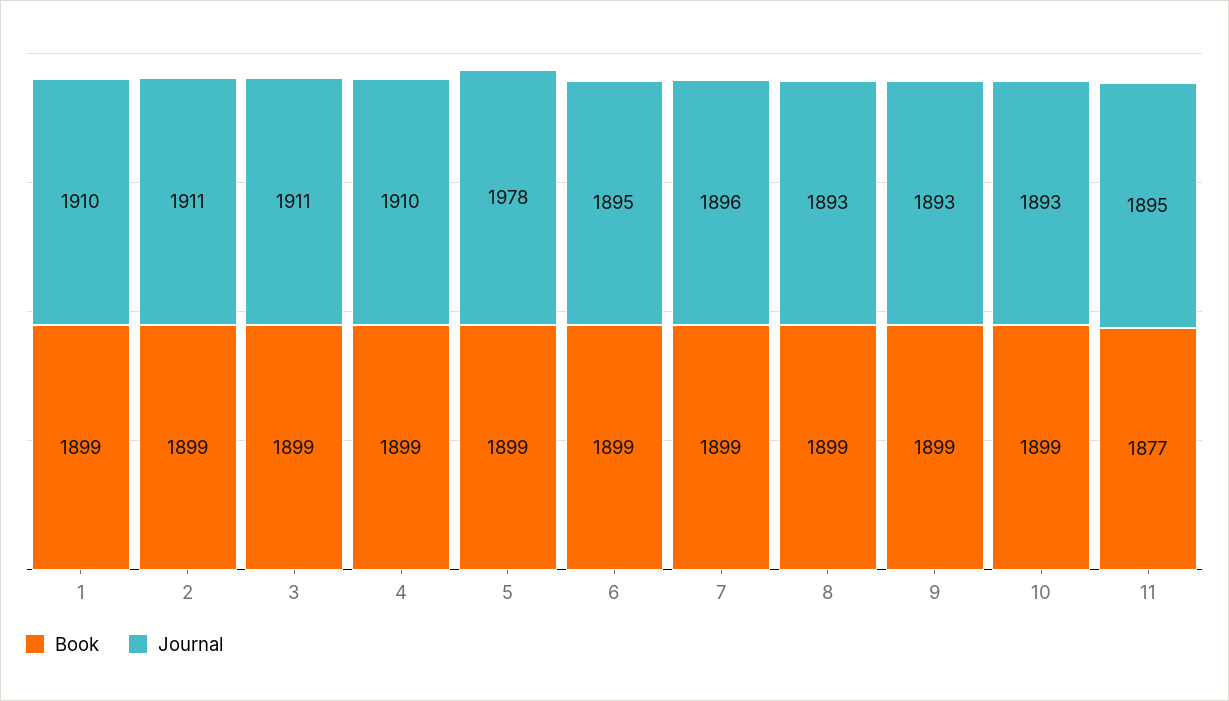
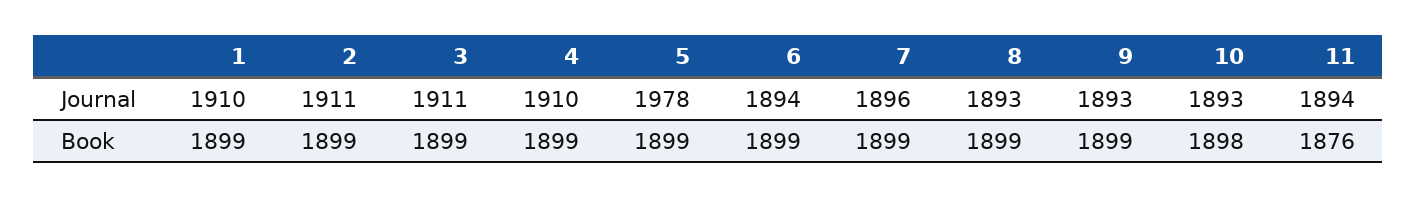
Journal, 6: 1895 -> 1894
Book, 10: 1899 -> 1898
Book, 11: 1877 -> 1876
Journal, 11: 1895 -> 1894

